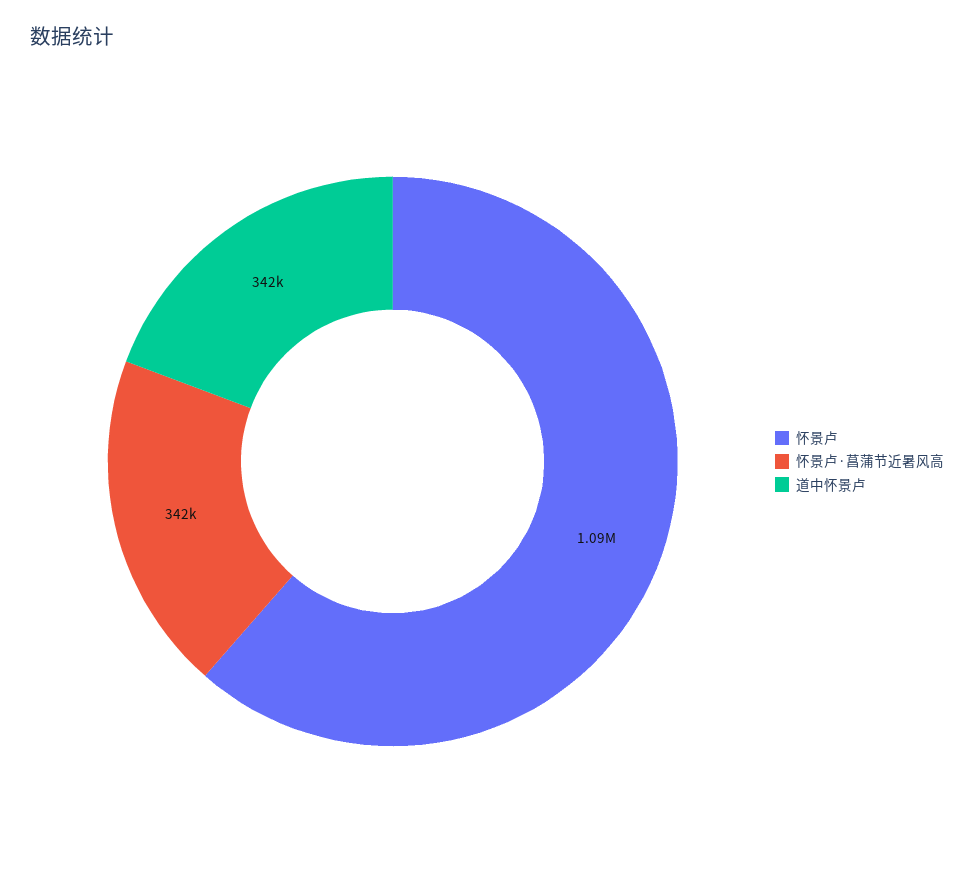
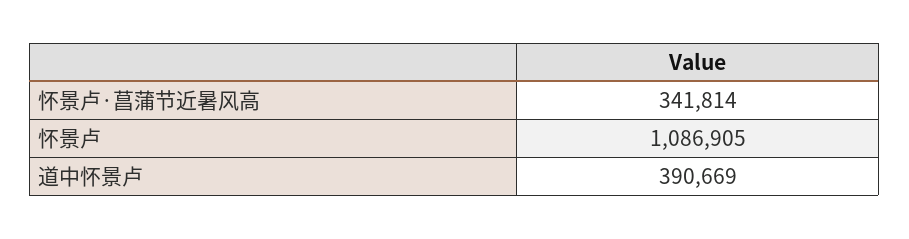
道中怀景卢: 342000 -> 390669

